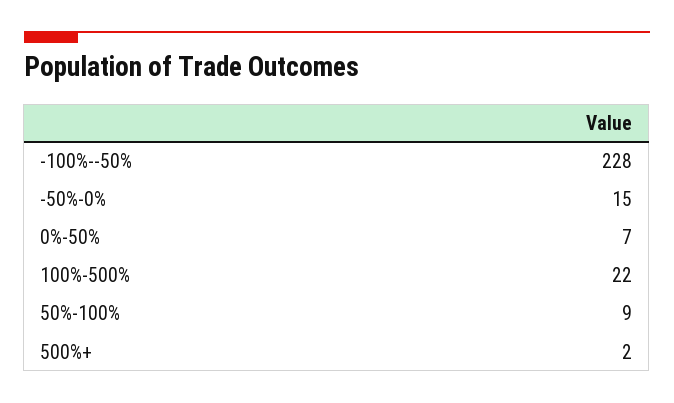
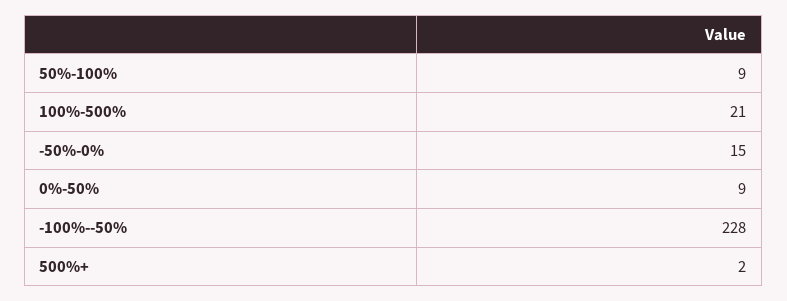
0%-50%: 7 -> 9
100%-500%: 22 -> 21

